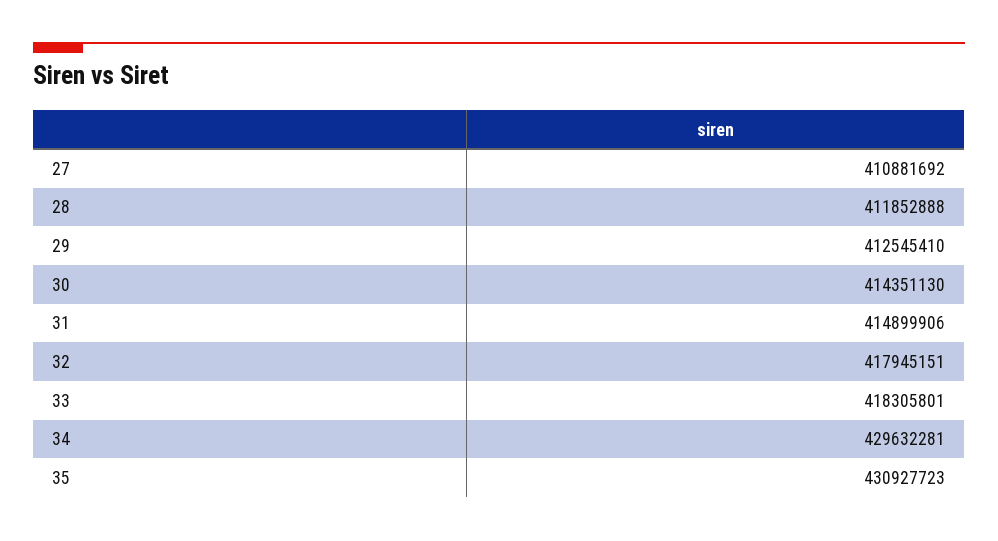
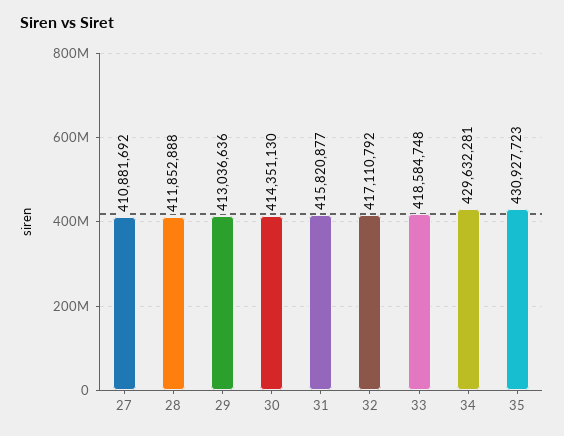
29: 412545410 -> 413036636
31: 414899906 -> 415820877
32: 417945151 -> 417110792
33: 418305801 -> 418584748

